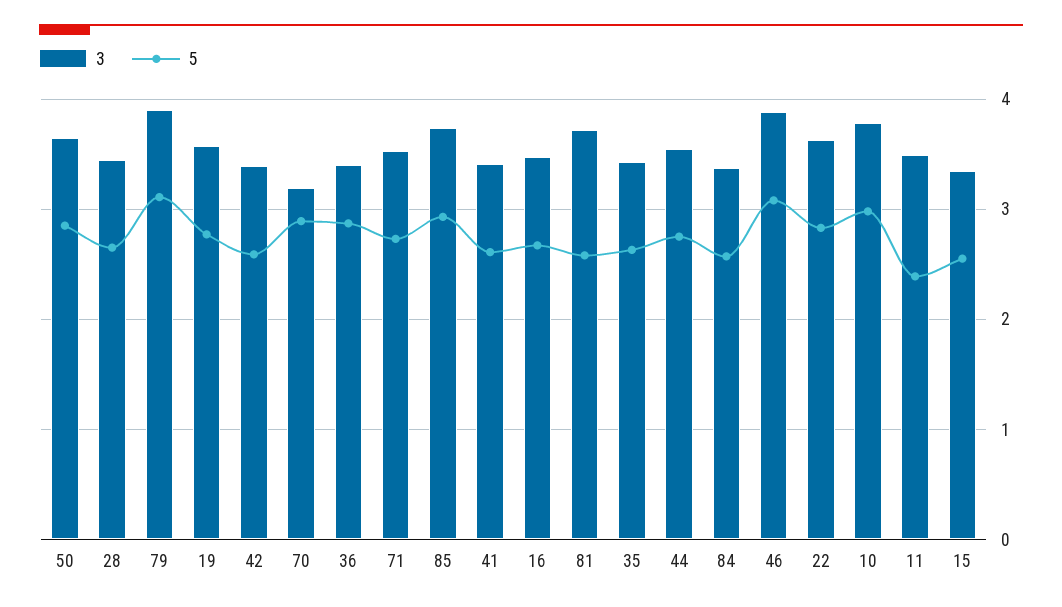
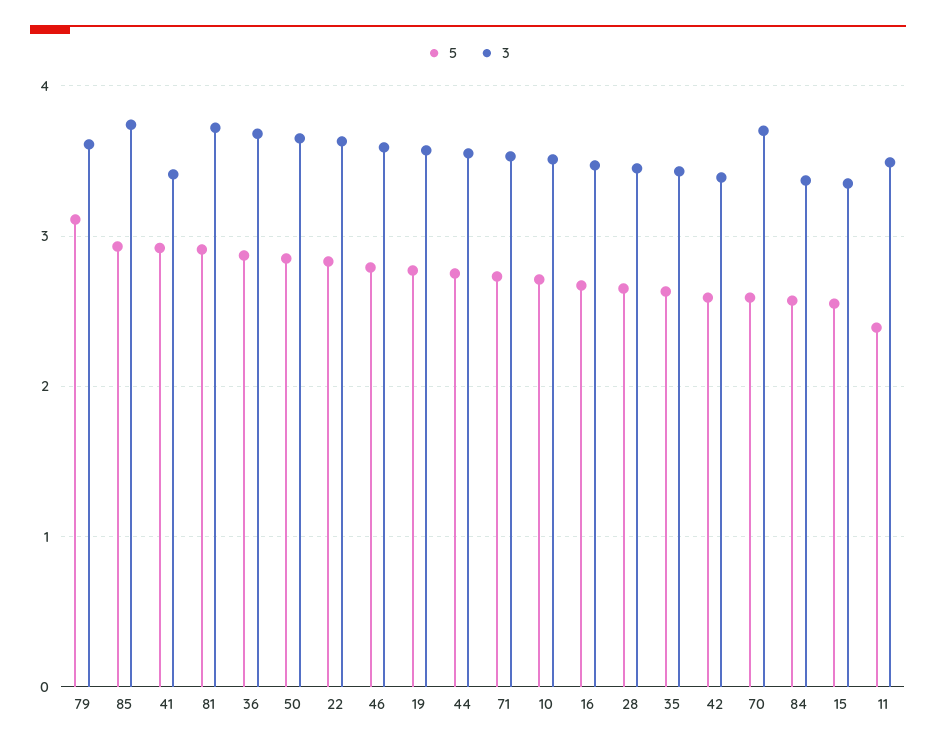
3, 79: 3.9 -> 3.6
3, 70: 3.2 -> 3.7
5, 70: 2.9 -> 2.6
3, 36: 3.4 -> 3.7
5, 41: 2.6 -> 2.9
5, 81: 2.6 -> 2.9
3, 46: 3.9 -> 3.6
5, 46: 3.1 -> 2.8
3, 10: 3.8 -> 3.5
5, 10: 3 -> 2.7

